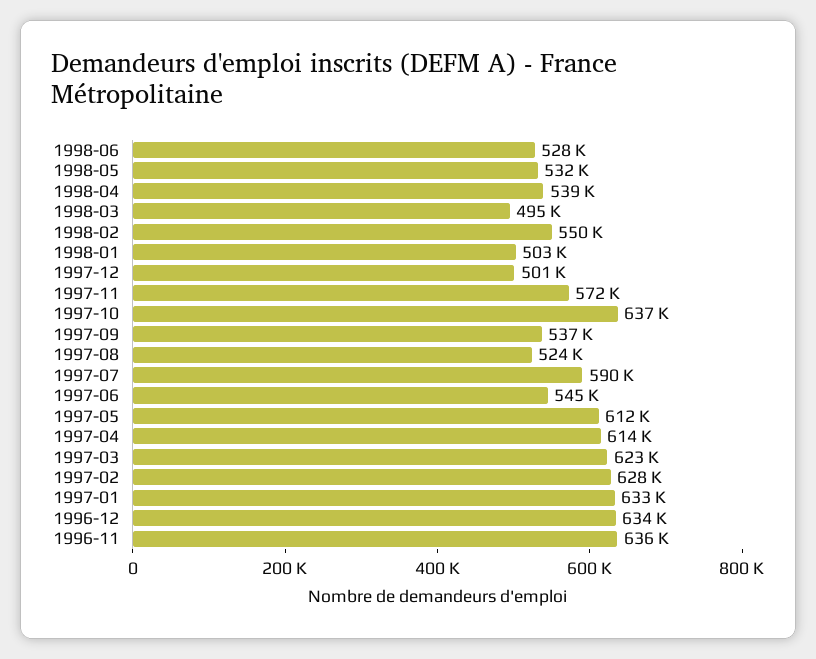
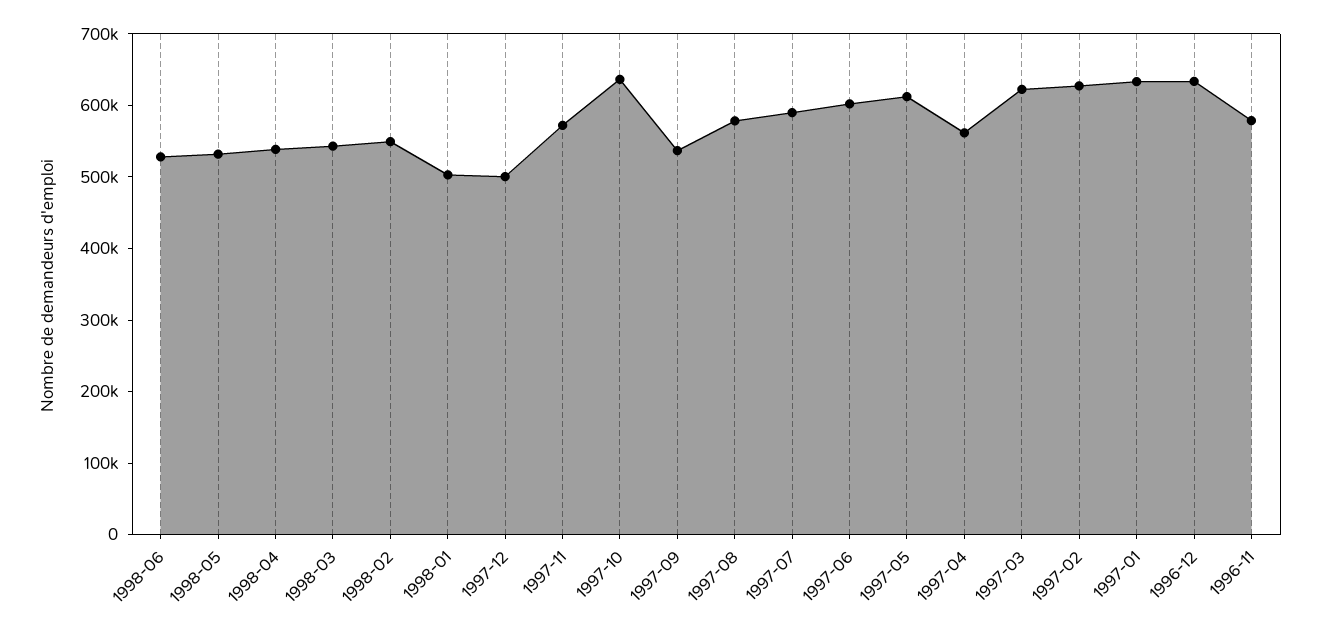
1998-03: 495000 -> 540000
1997-08: 524000 -> 580000
1997-06: 545000 -> 600000
1997-04: 614000 -> 560000
1996-11: 636000 -> 580000

